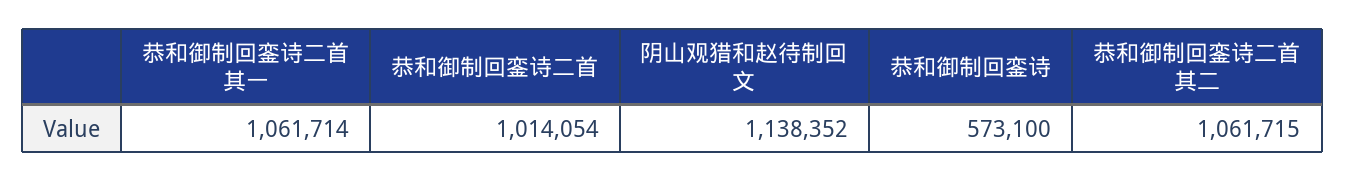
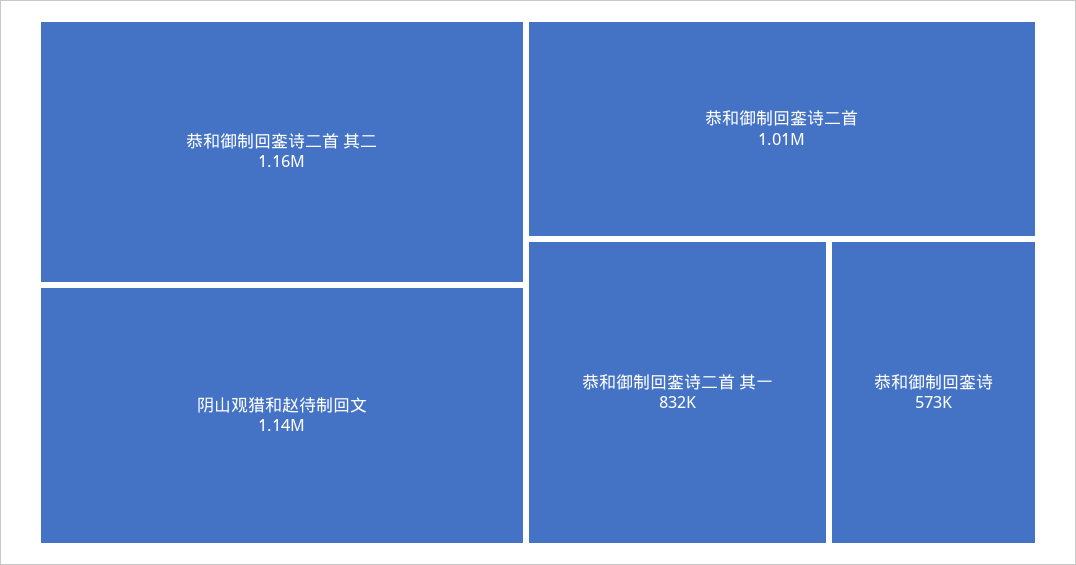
恭和御制回銮诗二首 其一: 1061714 -> 832000
恭和御制回銮诗二首 其二: 1061715 -> 1160000

